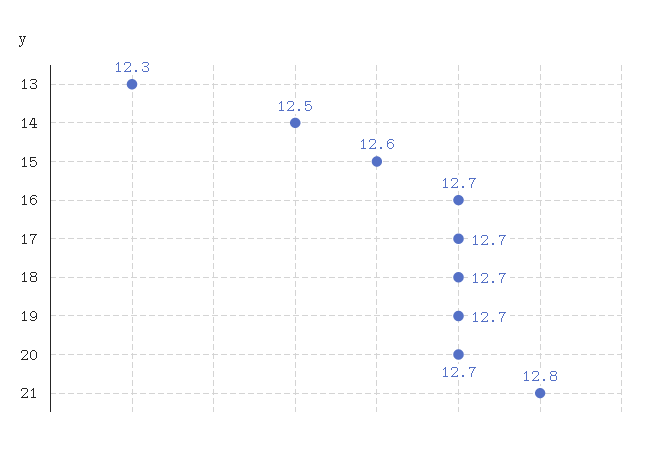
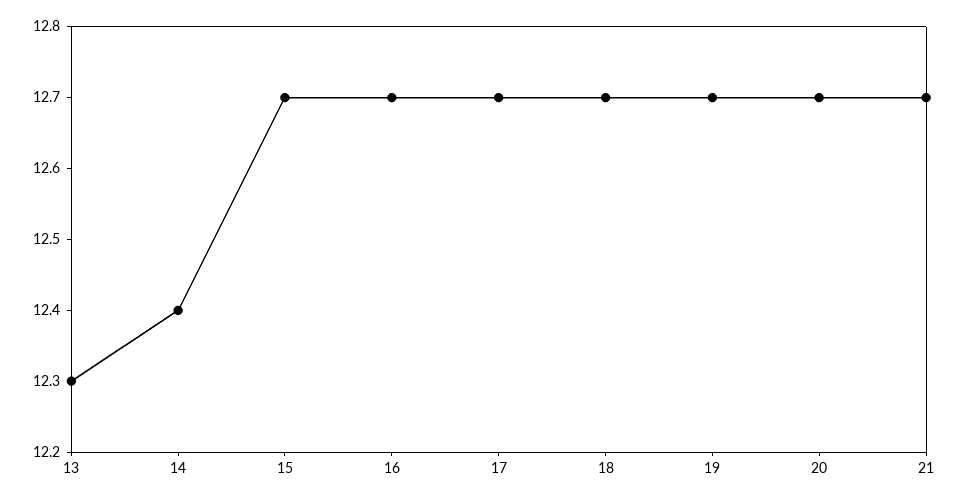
14: 12.5 -> 12.4
15: 12.6 -> 12.7
21: 12.8 -> 12.7

